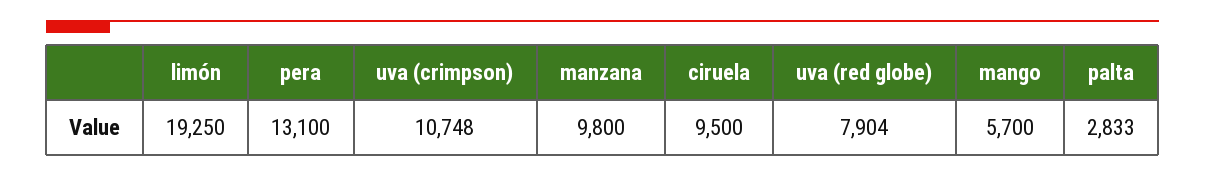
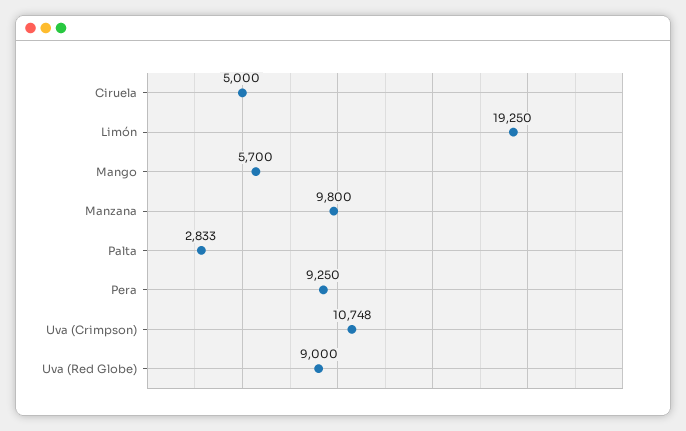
pera: 13100 -> 9250
ciruela: 9500 -> 5000
uva (red globe): 7904 -> 9000

